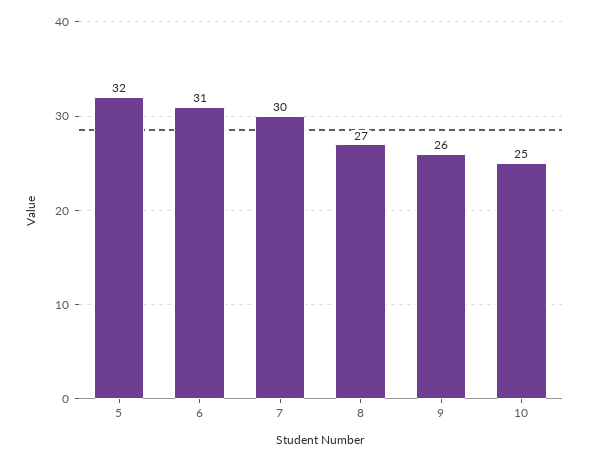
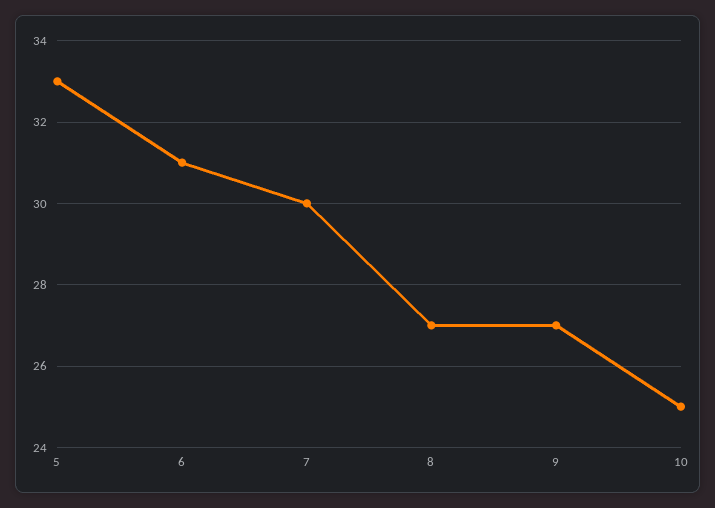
5: 32 -> 33
9: 26 -> 27

